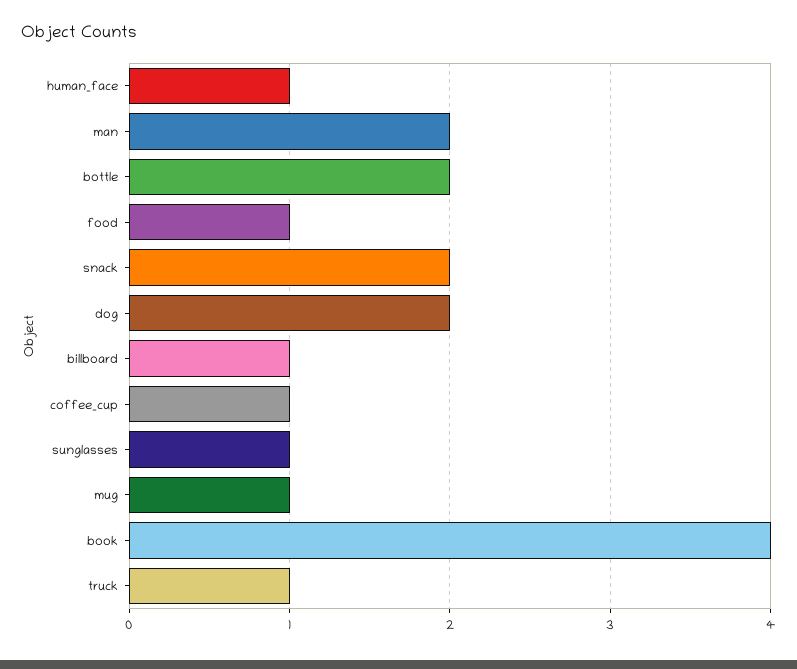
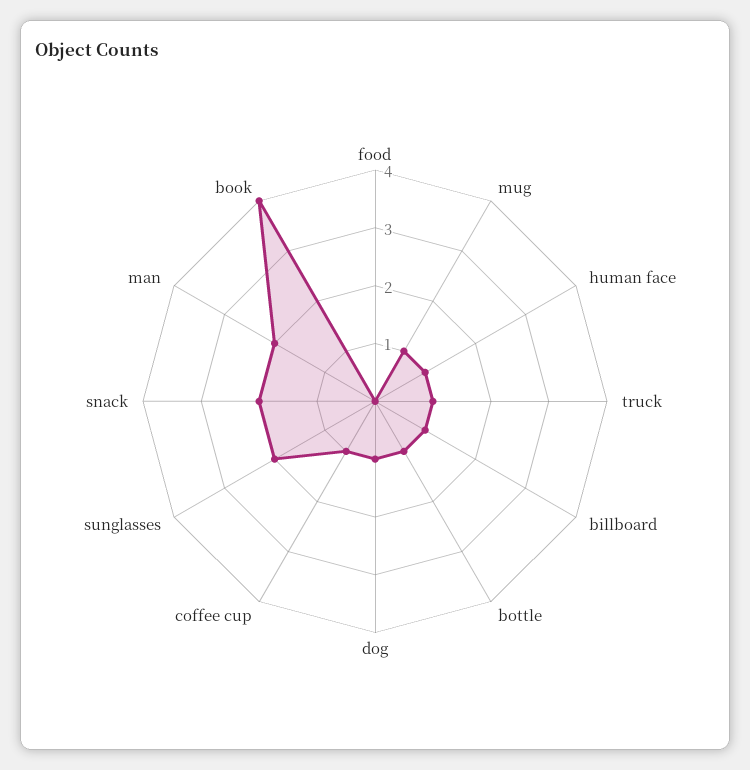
bottle: 2 -> 1
food: 1 -> 0
dog: 2 -> 1
sunglasses: 1 -> 2

